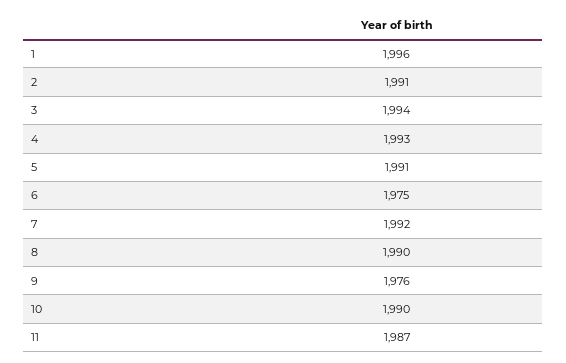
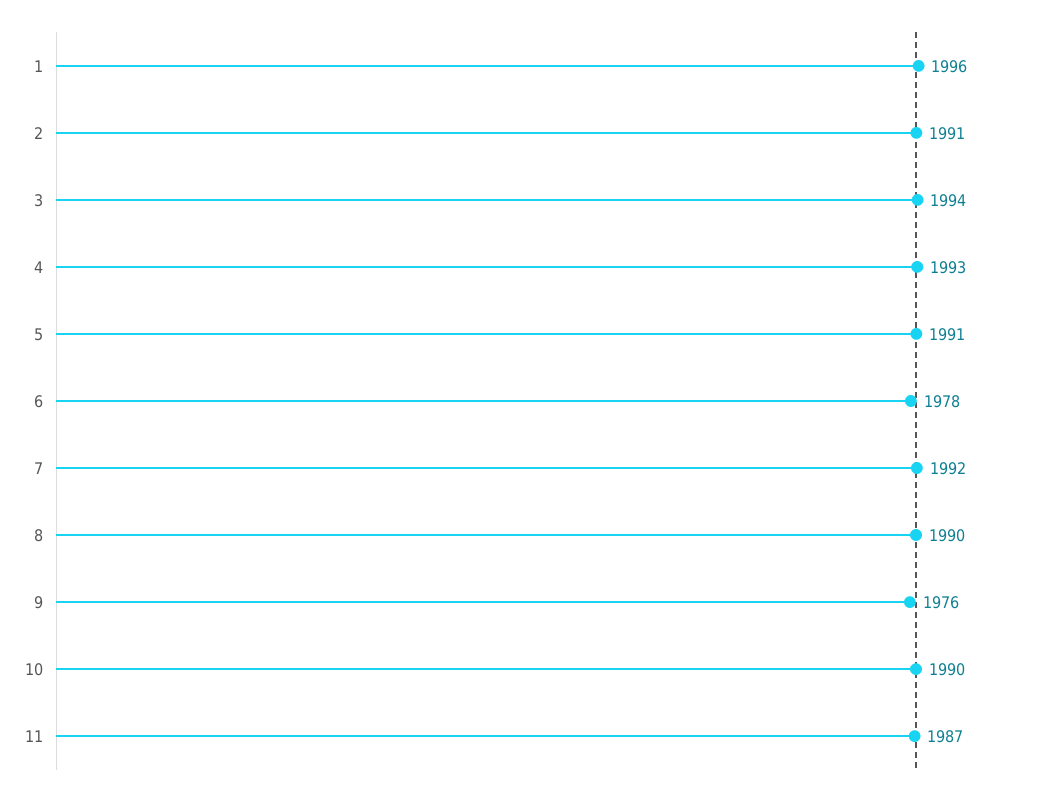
6: 1975 -> 1978

